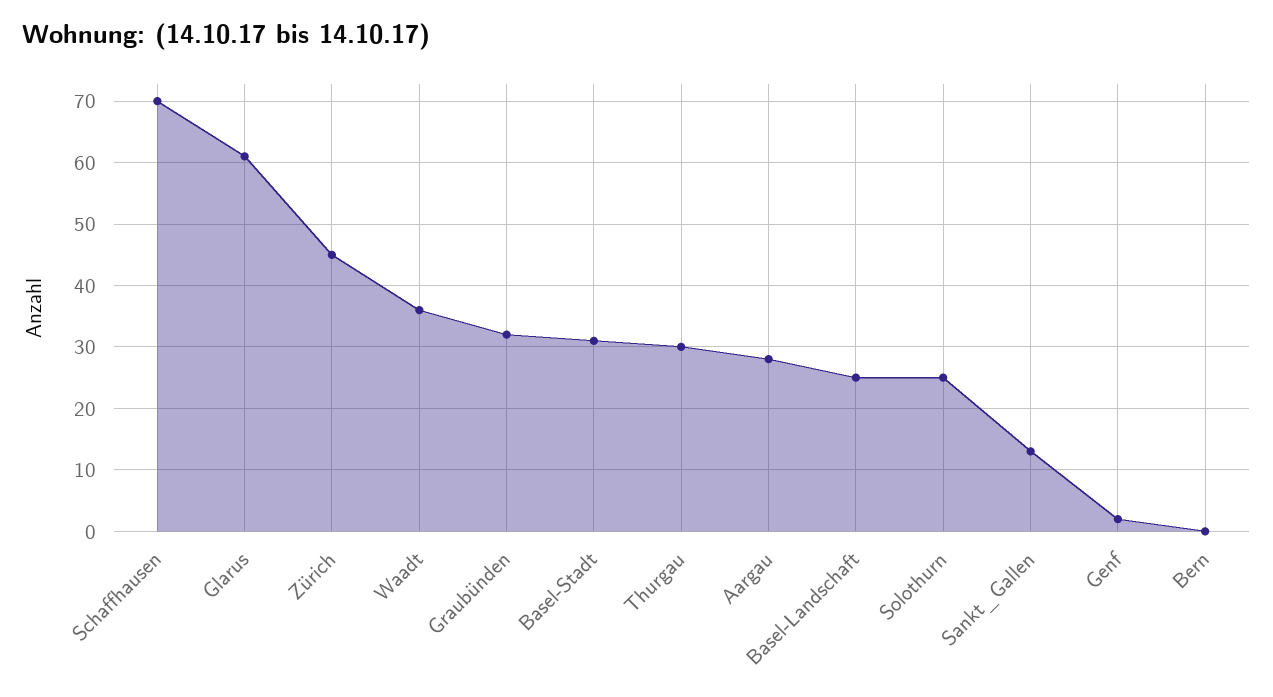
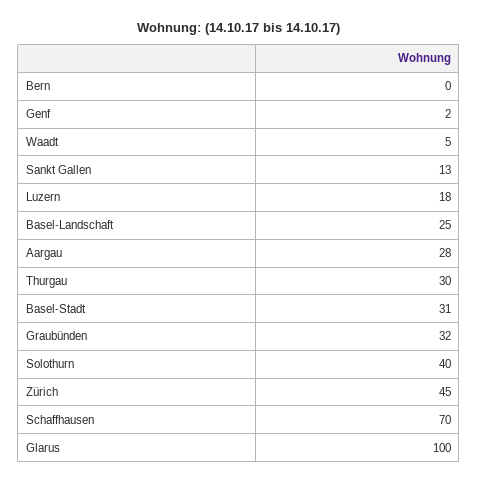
Glarus: 61 -> 100
Waadt: 36 -> 5
Solothurn: 25 -> 40
Luzern: none -> 18

